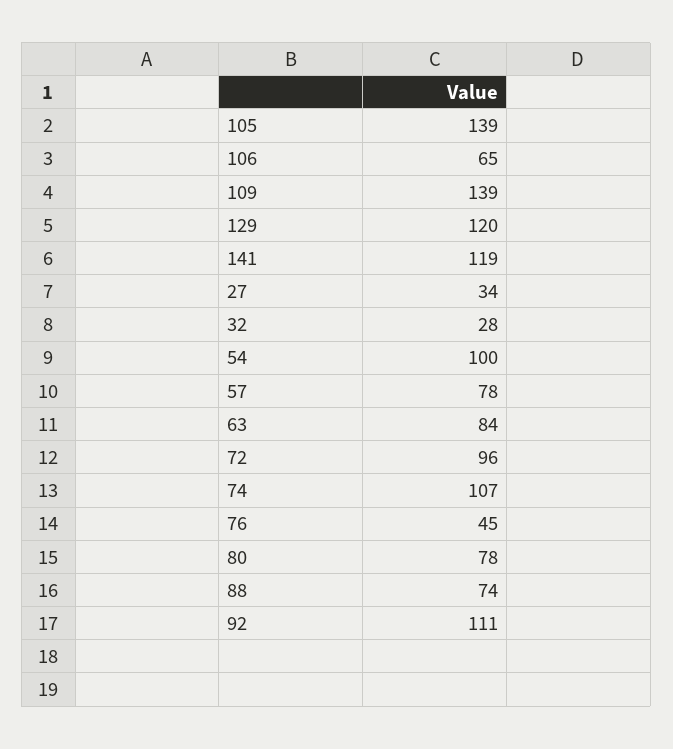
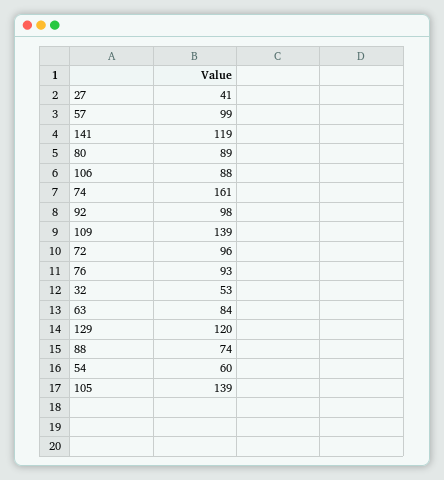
106: 65 -> 88
27: 34 -> 41
32: 28 -> 53
54: 100 -> 60
57: 78 -> 99
74: 107 -> 161
76: 45 -> 93
80: 78 -> 89
92: 111 -> 98

